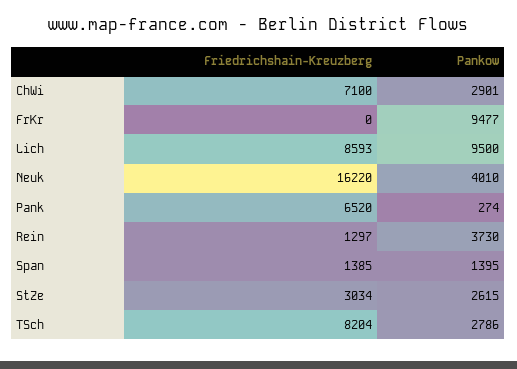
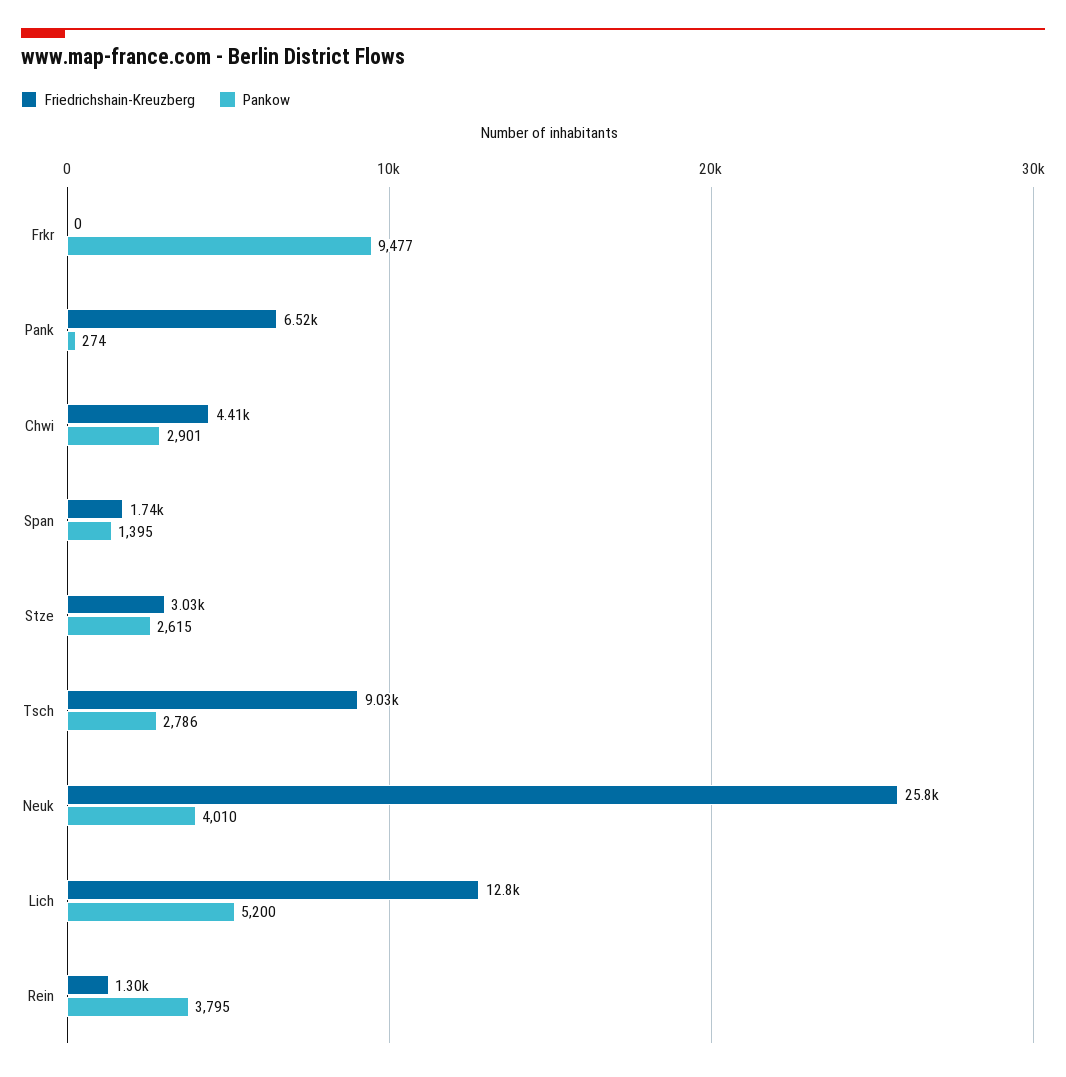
Friedrichshain-Kreuzberg, ChWi: 7100 -> 4410
Friedrichshain-Kreuzberg, Lich: 8593 -> 12800
Pankow, Lich: 9500 -> 5200
Friedrichshain-Kreuzberg, Neuk: 16220 -> 25800
Pankow, Rein: 3730 -> 3795
Friedrichshain-Kreuzberg, Span: 1385 -> 1740
Friedrichshain-Kreuzberg, TSch: 8204 -> 9030

